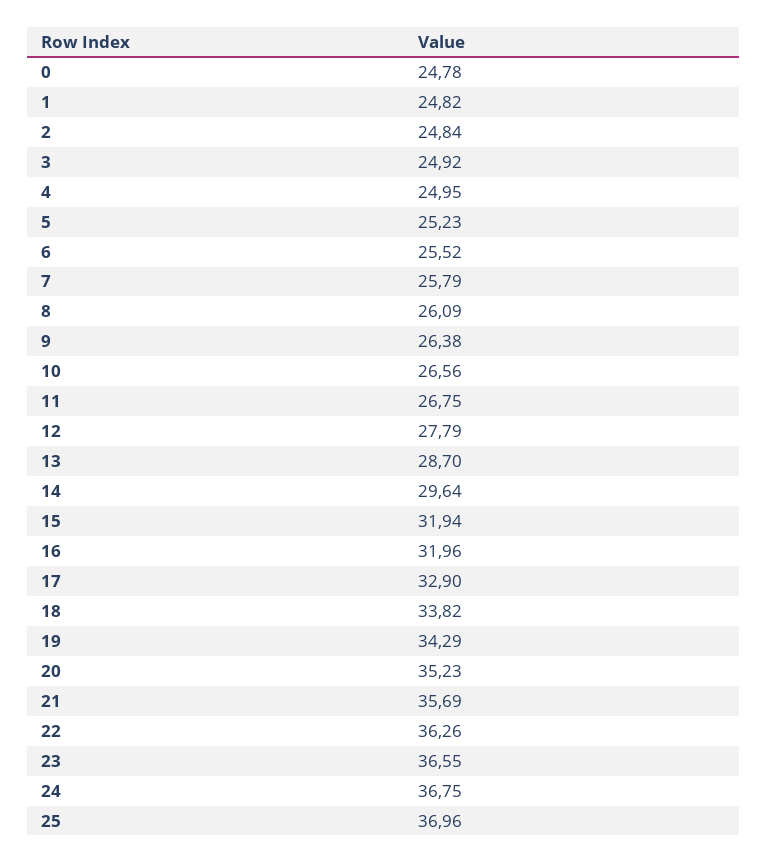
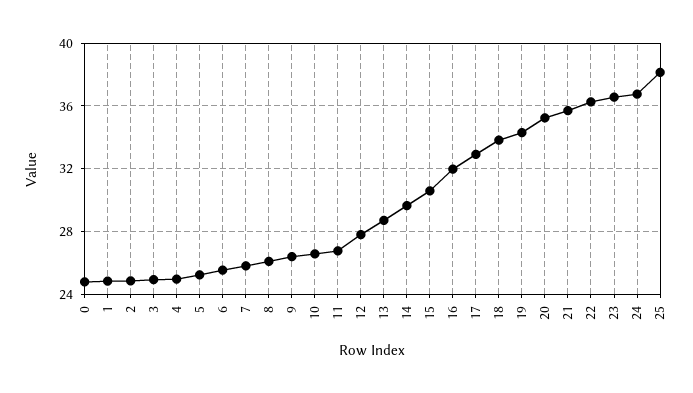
15: 31.94 -> 30.5
25: 36.96 -> 38

